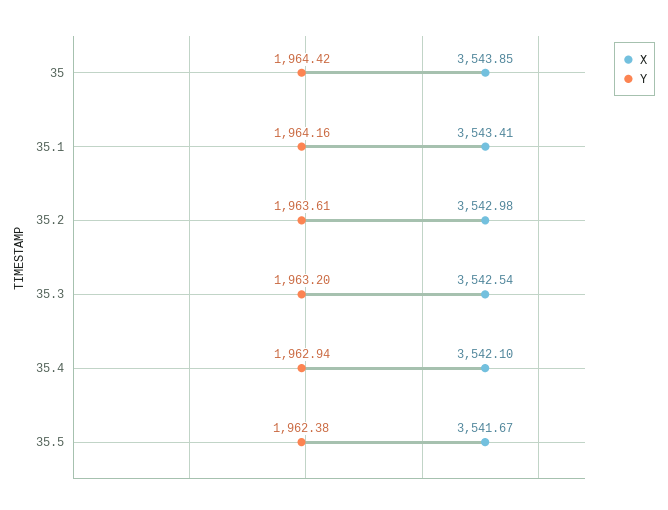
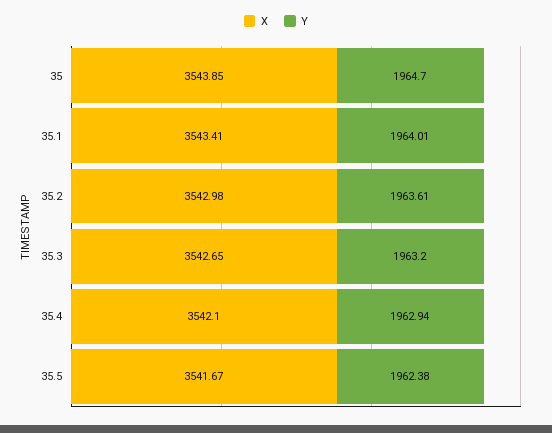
Y, 35: 1964.42 -> 1964.7
Y, 35.1: 1964.16 -> 1964.01
X, 35.3: 3542.54 -> 3542.65

